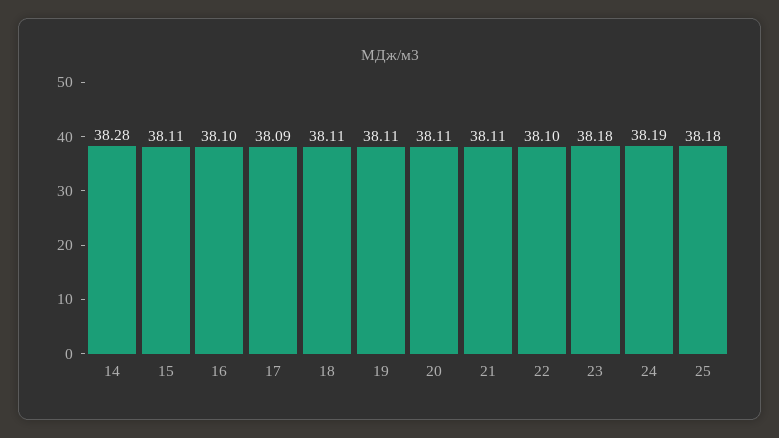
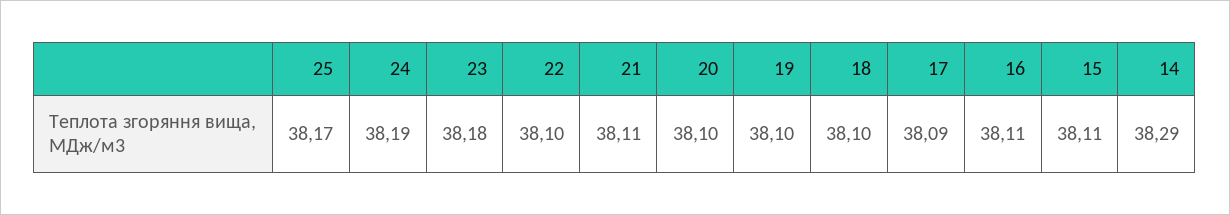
14: 38.28 -> 38.29
16: 38.1 -> 38.11
18: 38.11 -> 38.1
19: 38.11 -> 38.1
20: 38.11 -> 38.1
25: 38.18 -> 38.17

